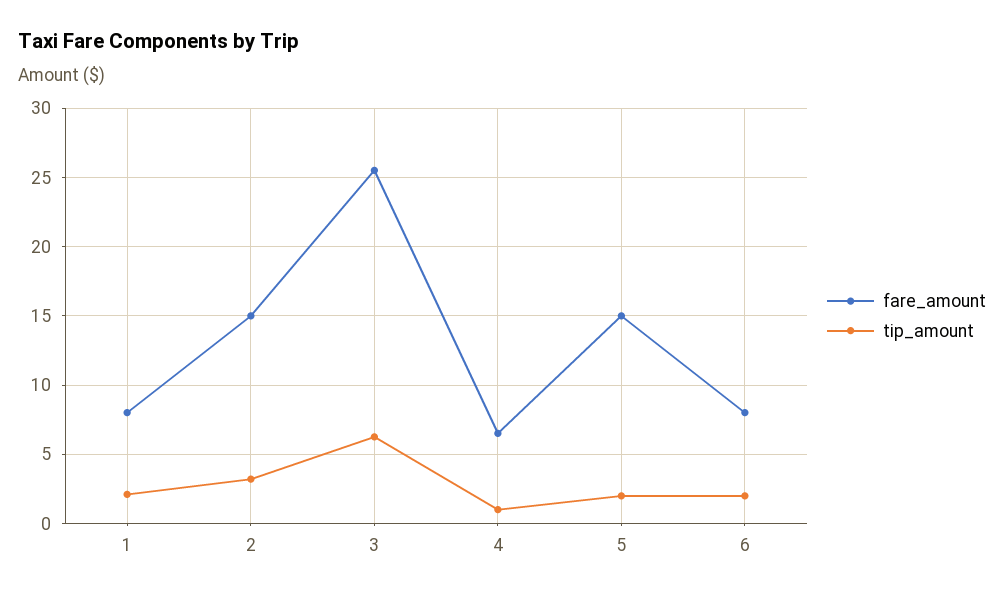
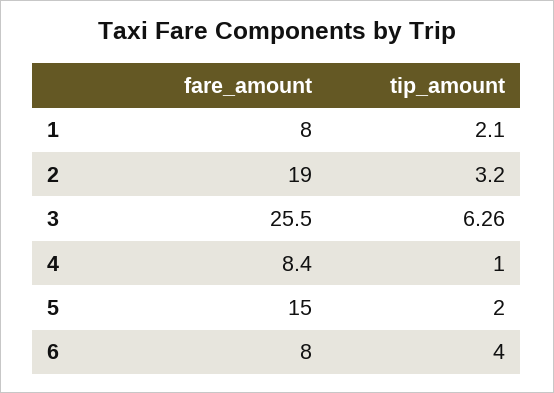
fare_amount, 2: 15 -> 19
fare_amount, 4: 6.5 -> 8.4
tip_amount, 6: 2 -> 4

